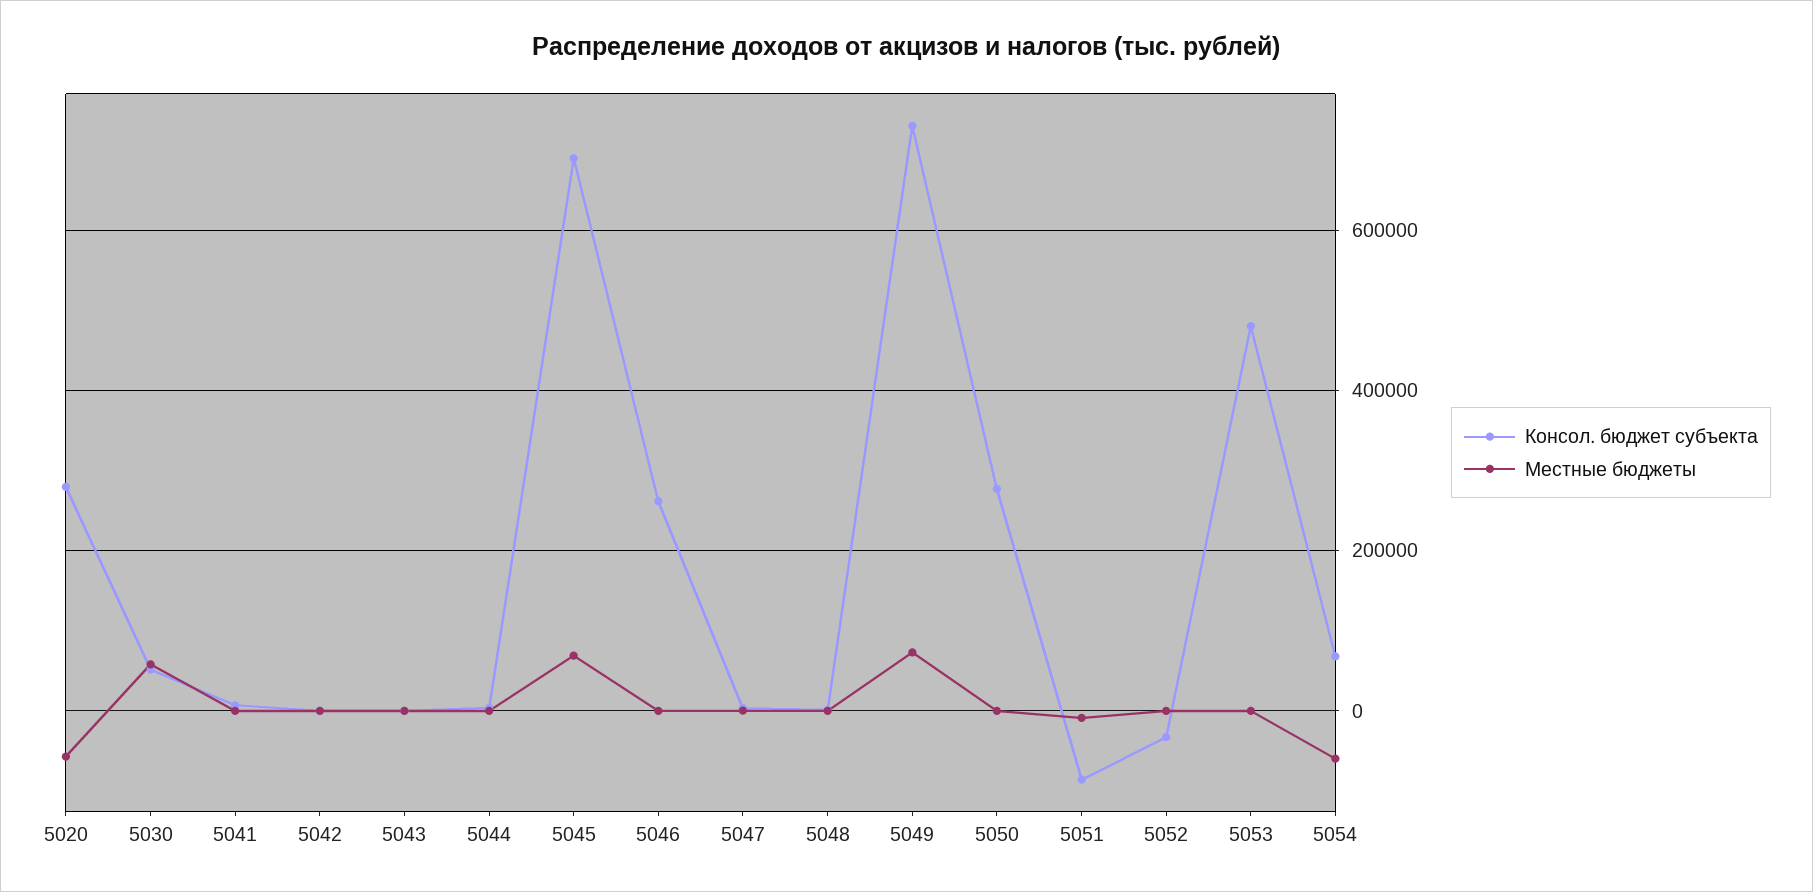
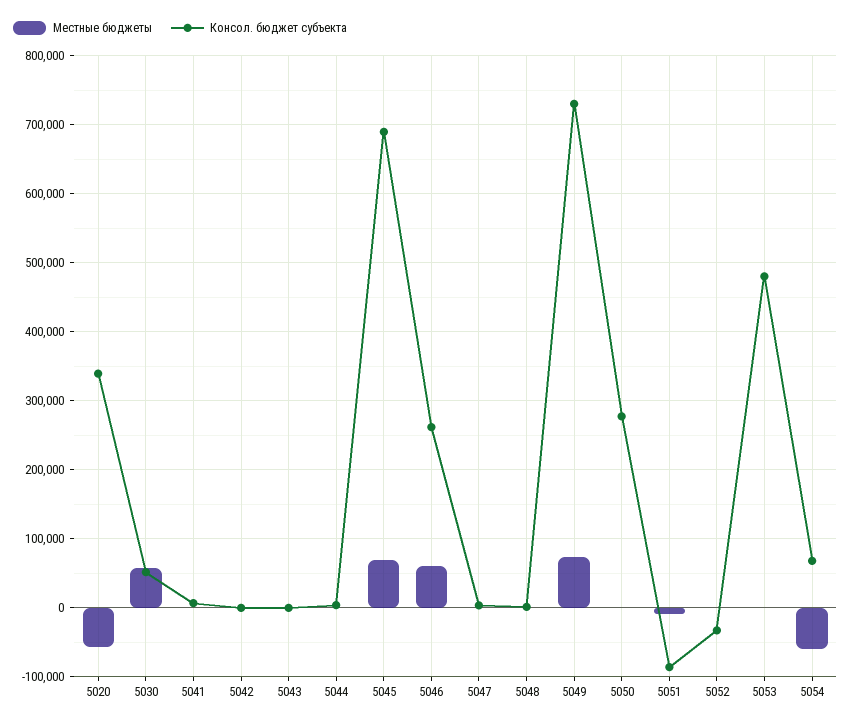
Консол. бюджет субъекта, 5020: 280000 -> 340000
Местные бюджеты, 5046: 0 -> 60000

